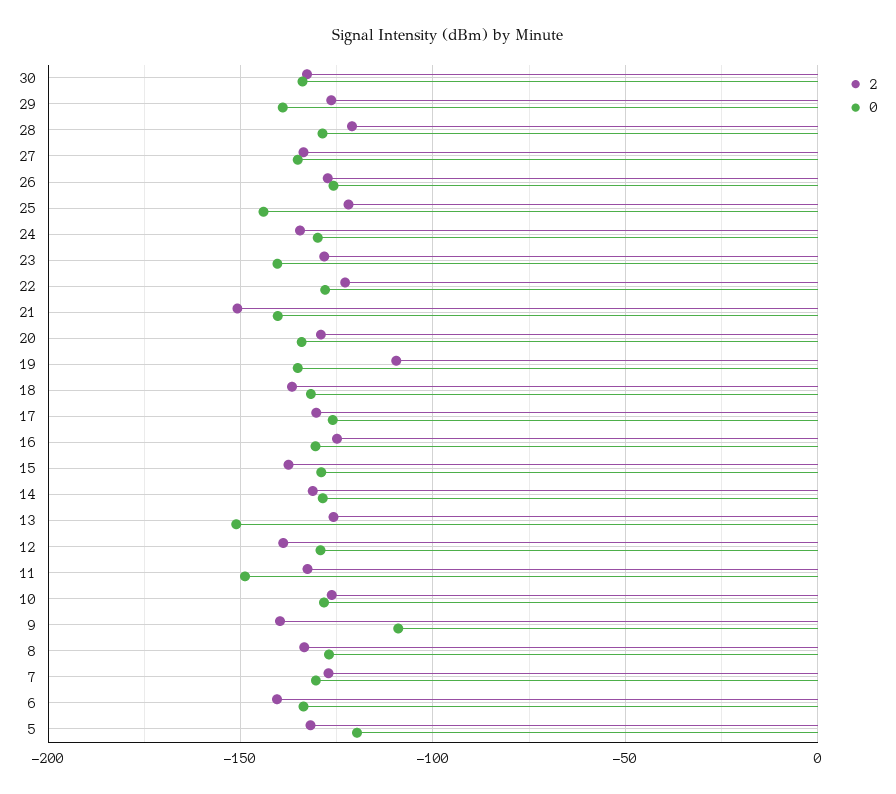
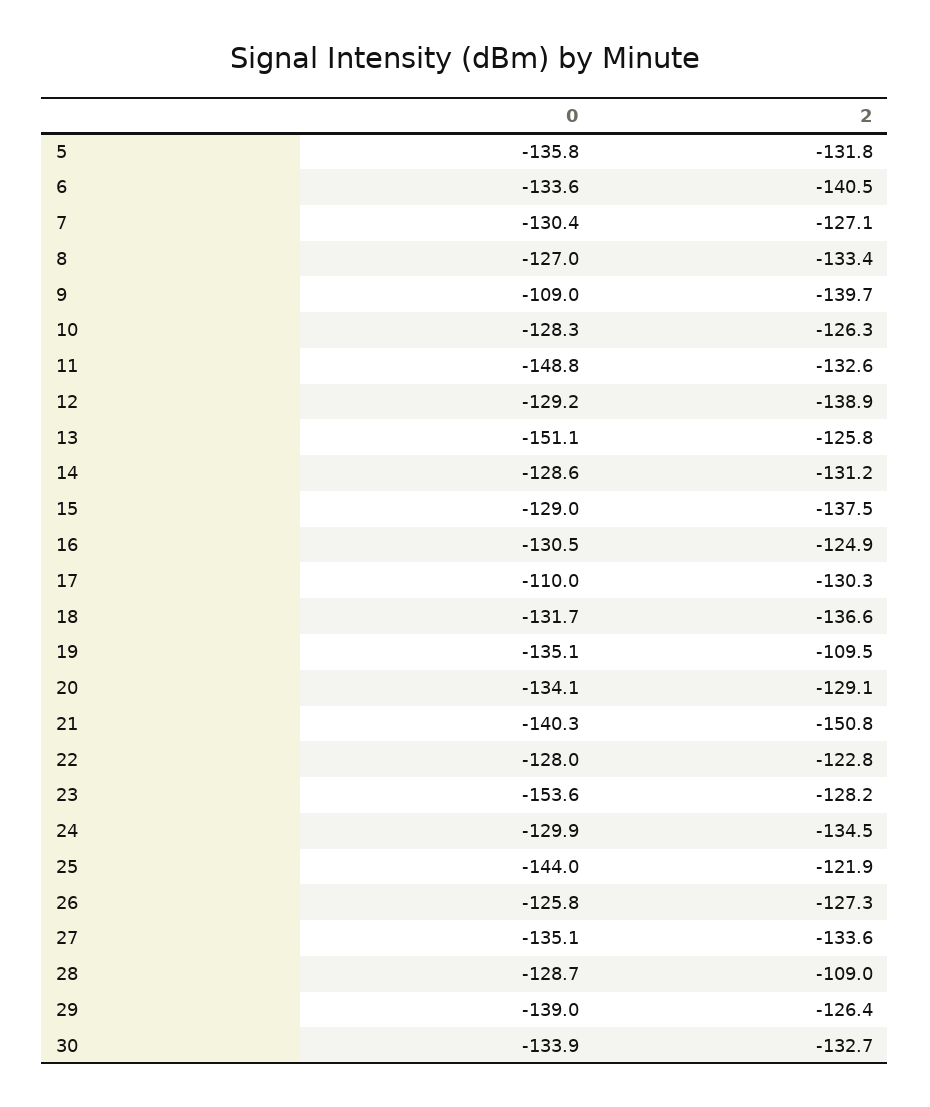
2, 28: -120 -> -109
0, 23: -140 -> -153.6
0, 17: -125 -> -110
0, 5: -120 -> -135.8

